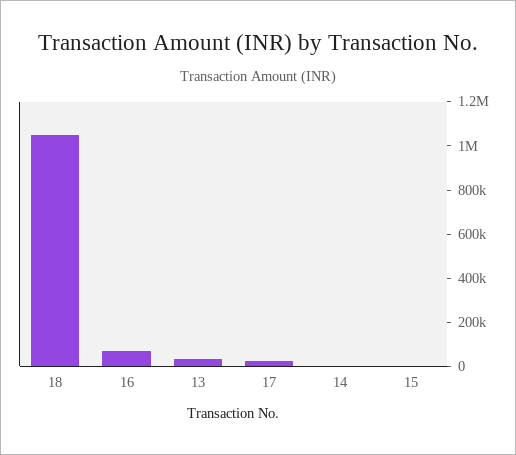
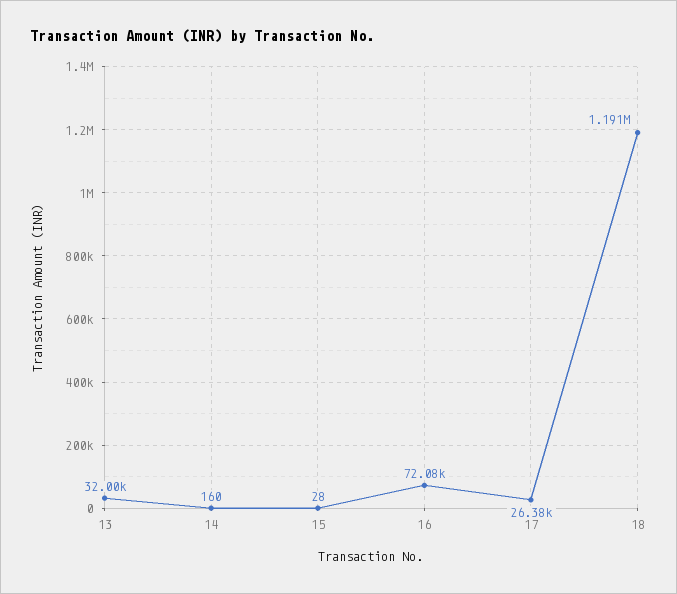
18: 1050000 -> 1191000

